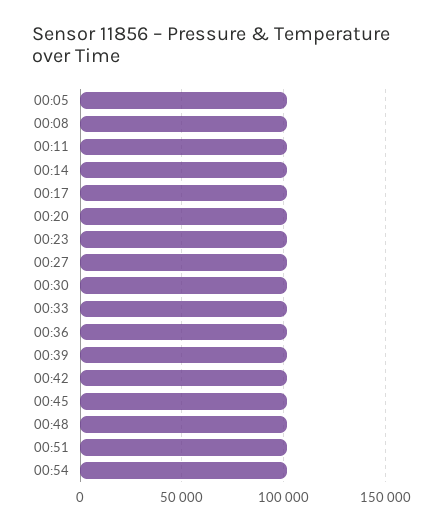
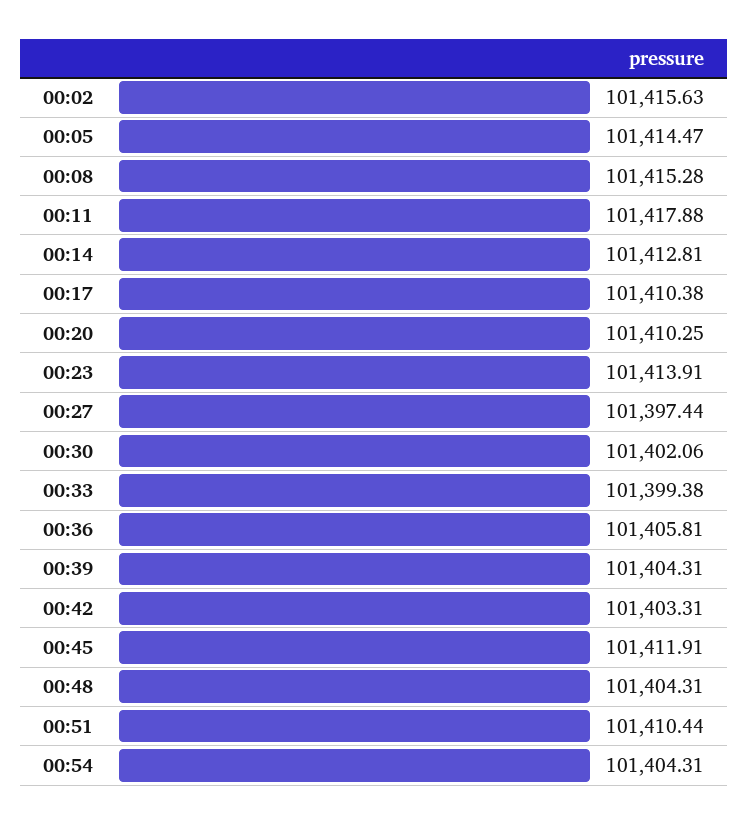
00:02: none -> 101415.63

